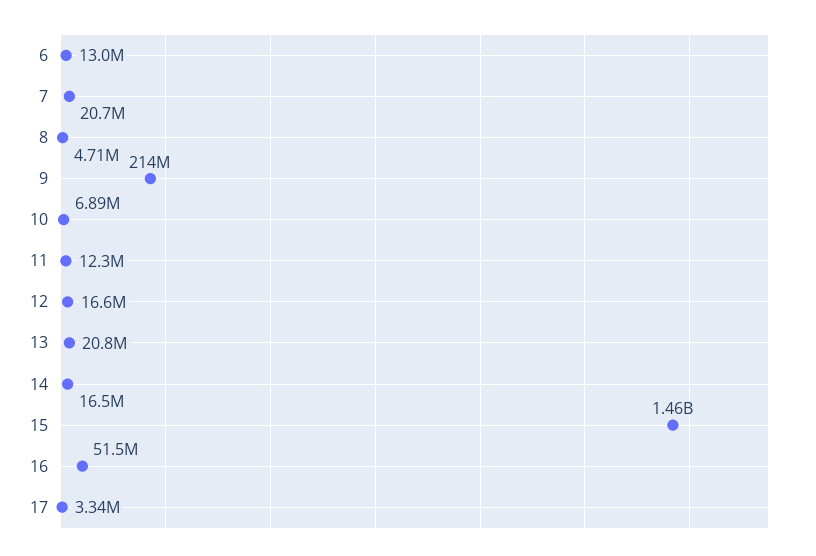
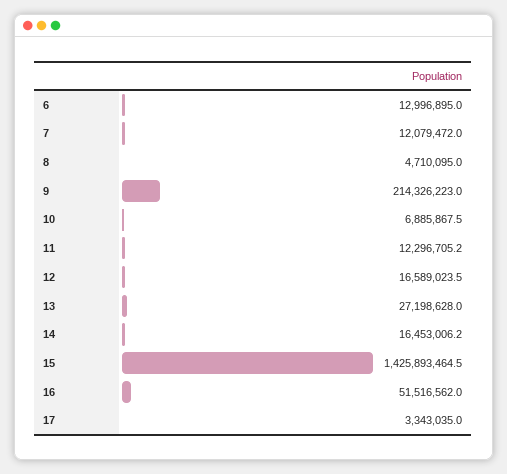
7: 20700000 -> 12079472
13: 20800000 -> 27198628
15: 1460000000 -> 1425893464.5

